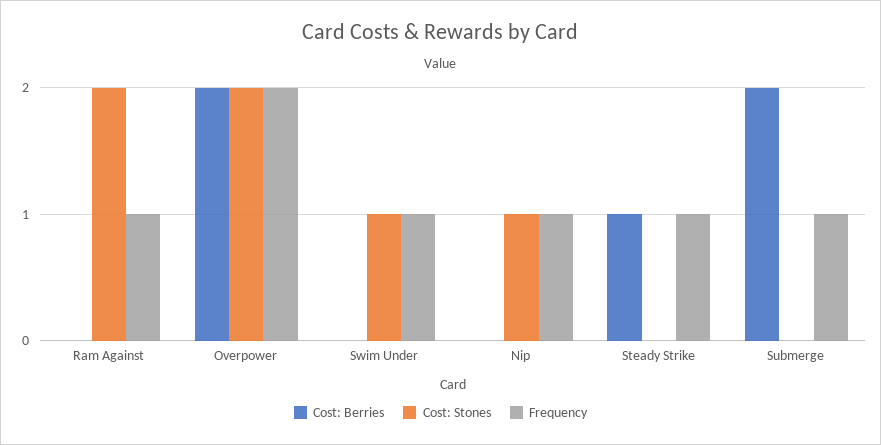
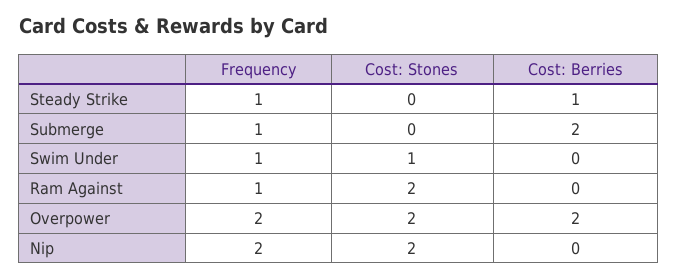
Cost: Stones, Nip: 1 -> 2
Frequency, Nip: 1 -> 2

